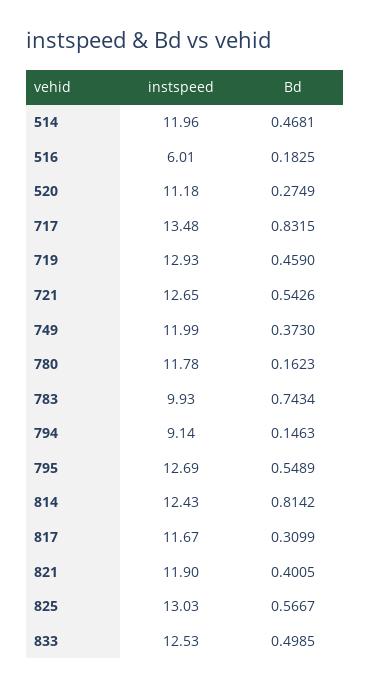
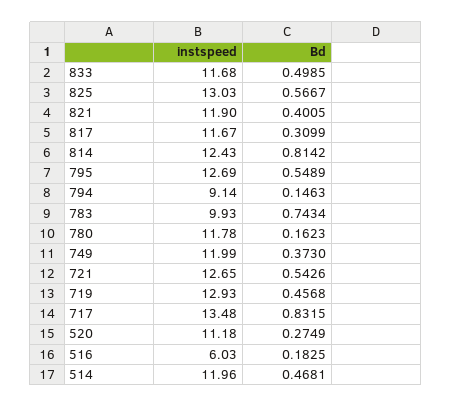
instspeed, 516: 6.01 -> 6.03
Bd, 719: 0.459 -> 0.4568
instspeed, 833: 12.53 -> 11.68

